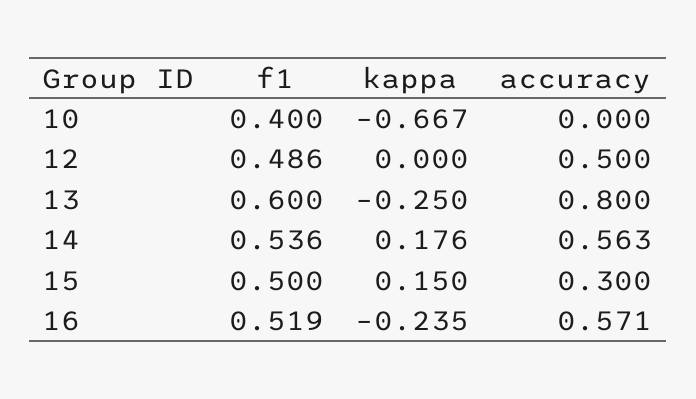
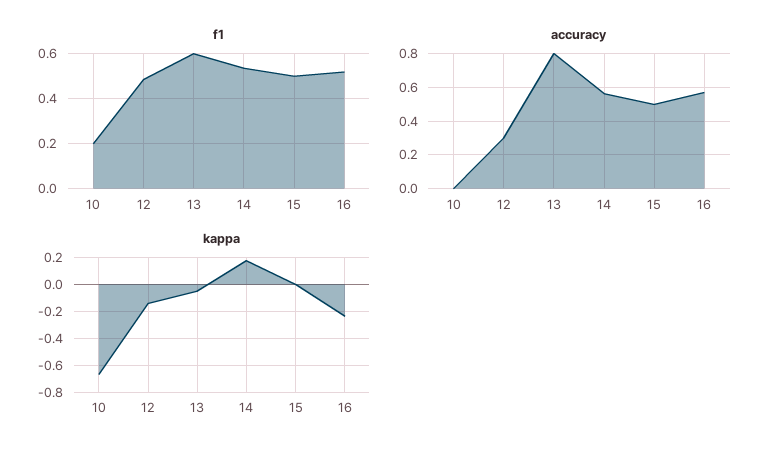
f1, 10: 0.4 -> 0.2
kappa, 12: 0 -> -0.15
accuracy, 12: 0.5 -> 0.3
kappa, 13: -0.25 -> -0.05
kappa, 15: 0.15 -> 0
accuracy, 15: 0.3 -> 0.5

